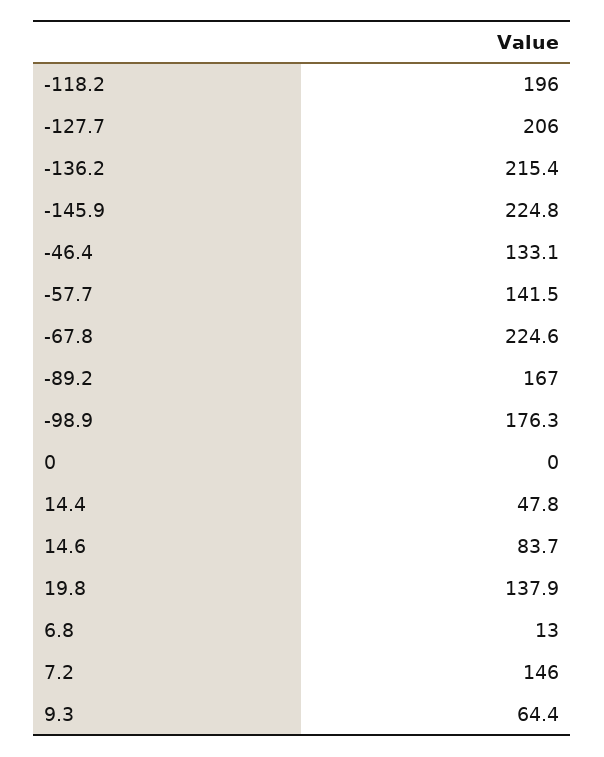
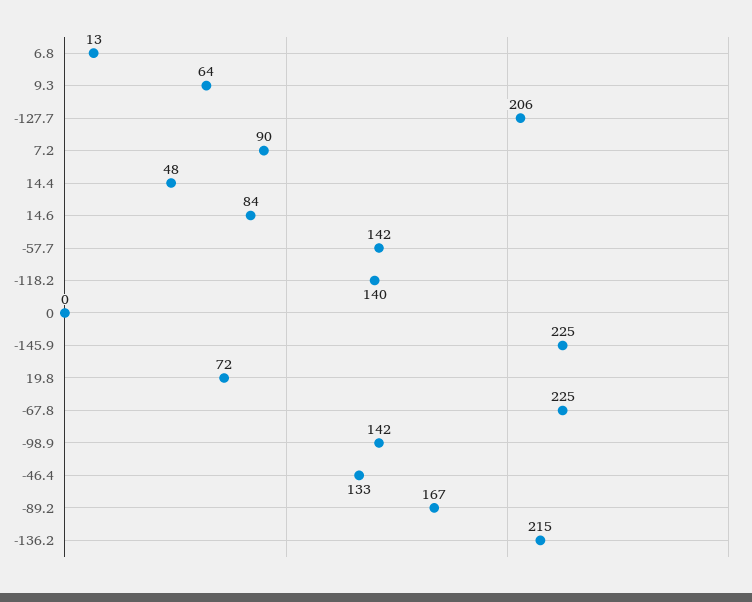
-118.2: 196 -> 140
-98.9: 176.3 -> 142
19.8: 137.9 -> 72
7.2: 146 -> 90

